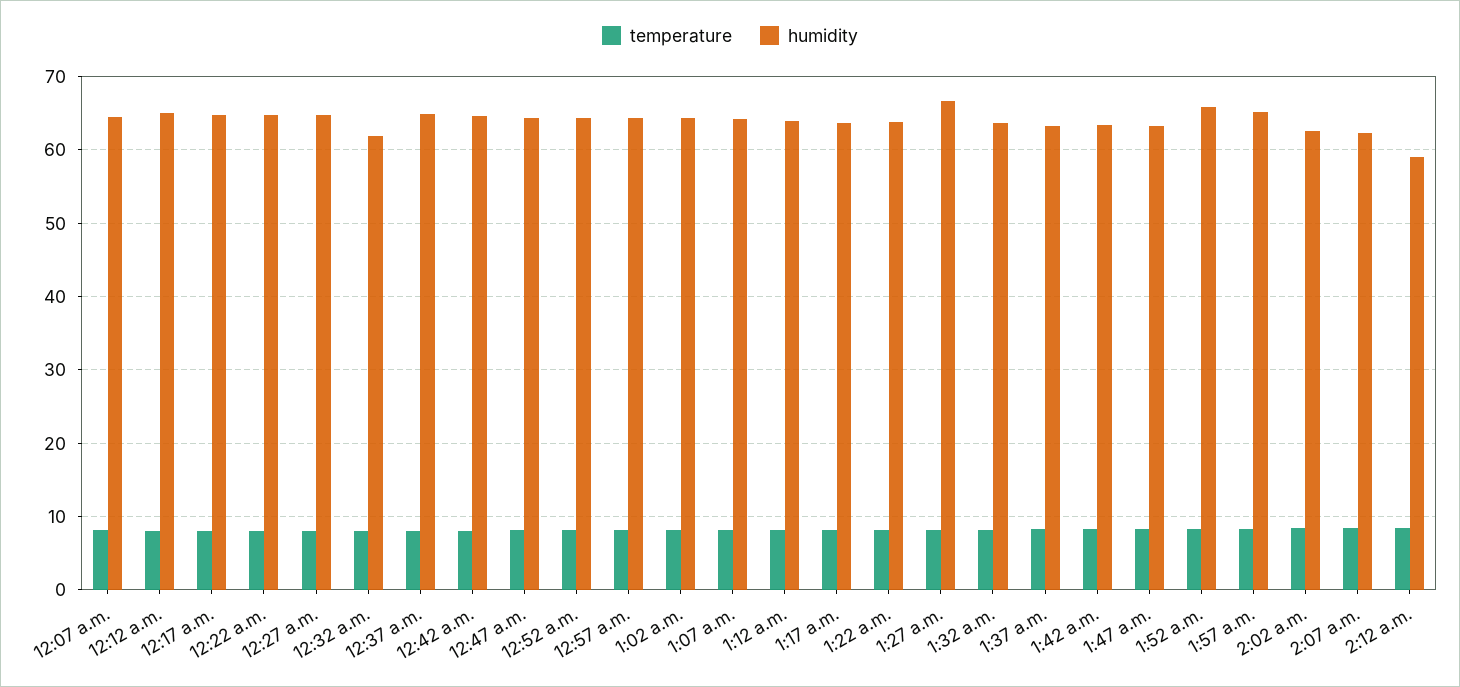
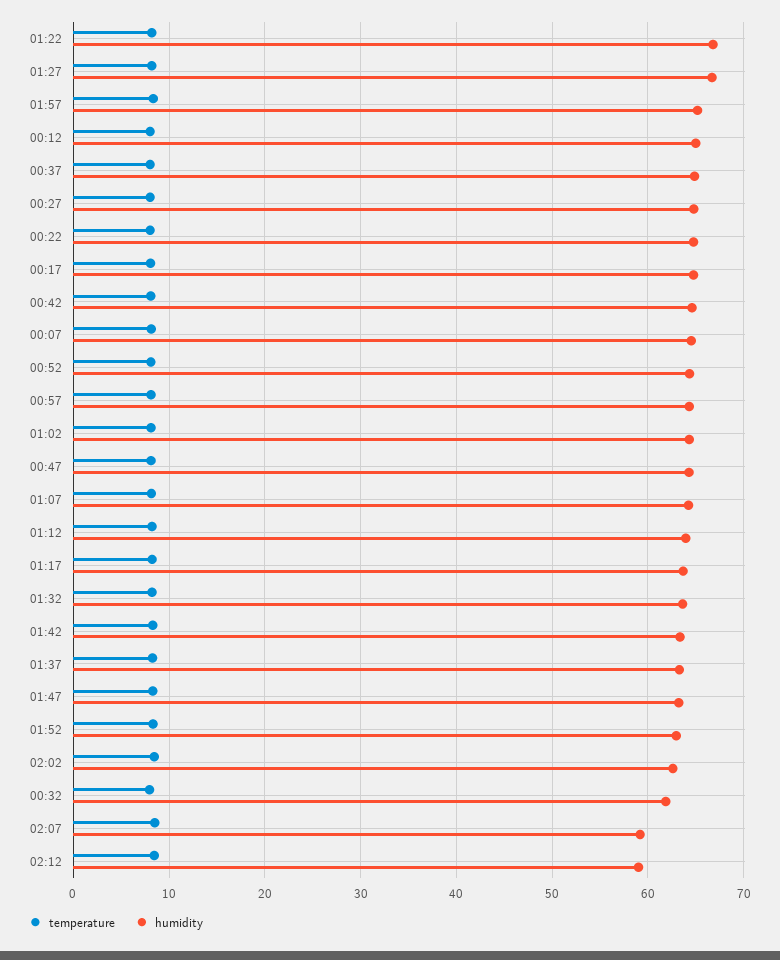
humidity, 1:22 a.m.: 64 -> 67
humidity, 1:52 a.m.: 66 -> 63
humidity, 2:07 a.m.: 62 -> 59

